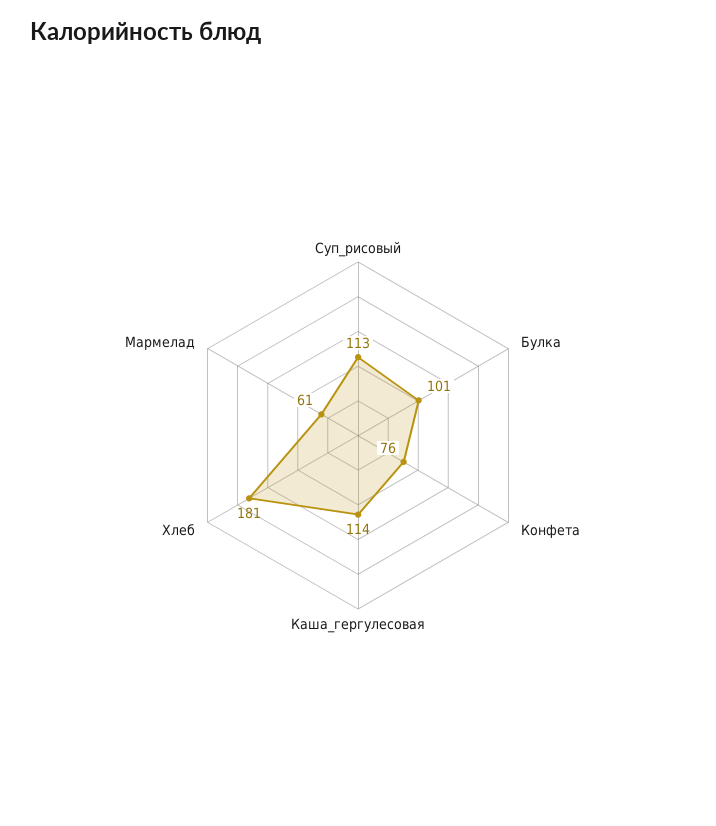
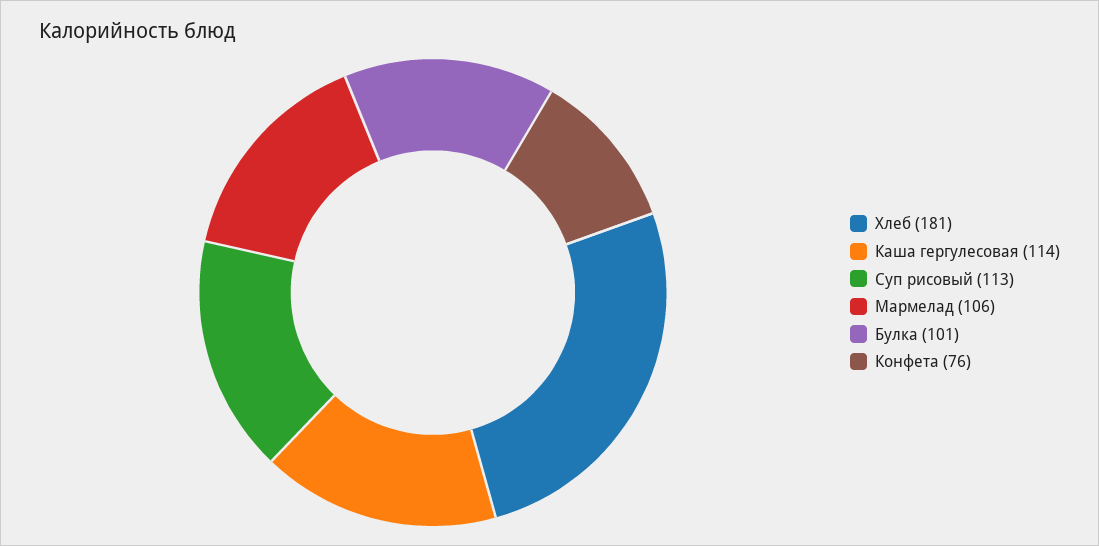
Мармелад: 61 -> 106

